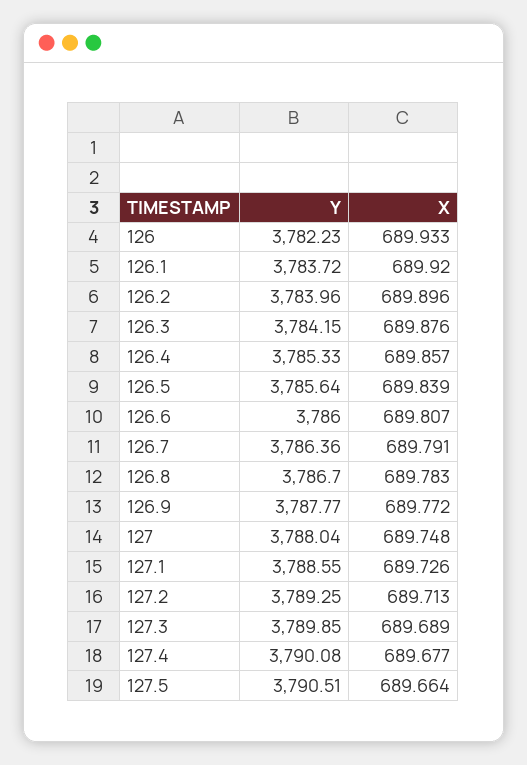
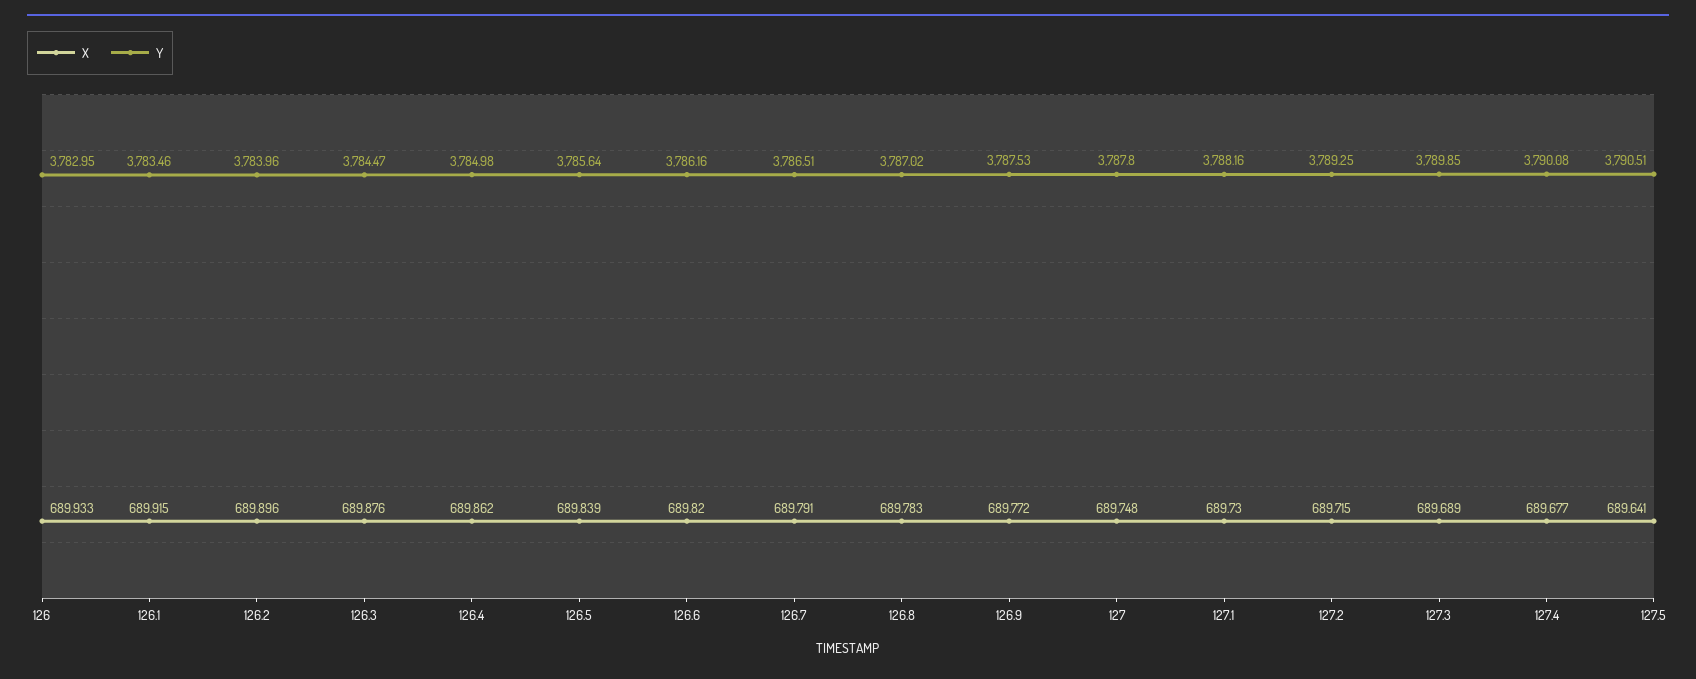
Y, 126: 3782.23 -> 3782.95
Y, 126.1: 3783.72 -> 3783.46
X, 126.1: 689.92 -> 689.915
Y, 126.3: 3784.15 -> 3784.47
Y, 126.4: 3785.33 -> 3784.98
X, 126.4: 689.857 -> 689.862
Y, 126.6: 3786 -> 3786.16
X, 126.6: 689.807 -> 689.82
Y, 126.7: 3786.36 -> 3786.51
Y, 126.8: 3786.7 -> 3787.02
Y, 126.9: 3787.77 -> 3787.53
Y, 127: 3788.04 -> 3787.8
Y, 127.1: 3788.55 -> 3788.16
X, 127.1: 689.726 -> 689.73
X, 127.2: 689.713 -> 689.715
X, 127.5: 689.664 -> 689.641

